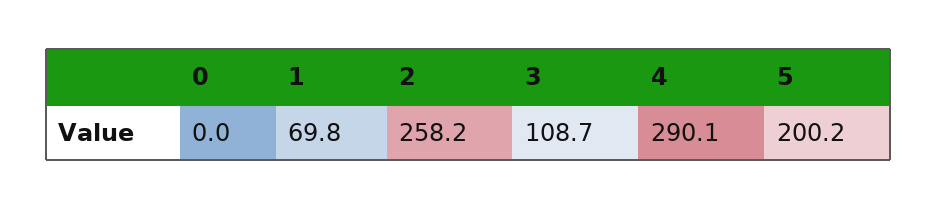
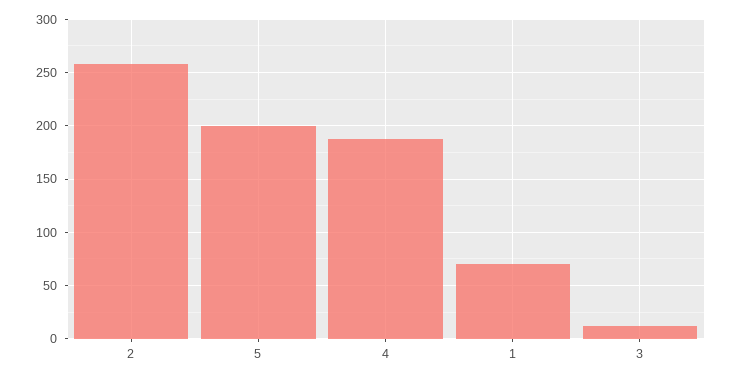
0: 0 -> none
3: 108.7 -> 10
4: 290.1 -> 190

